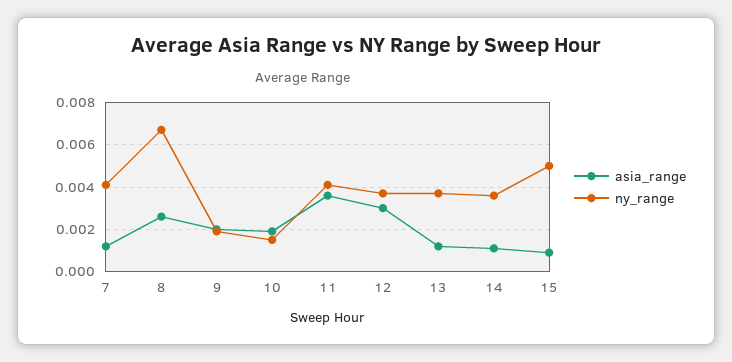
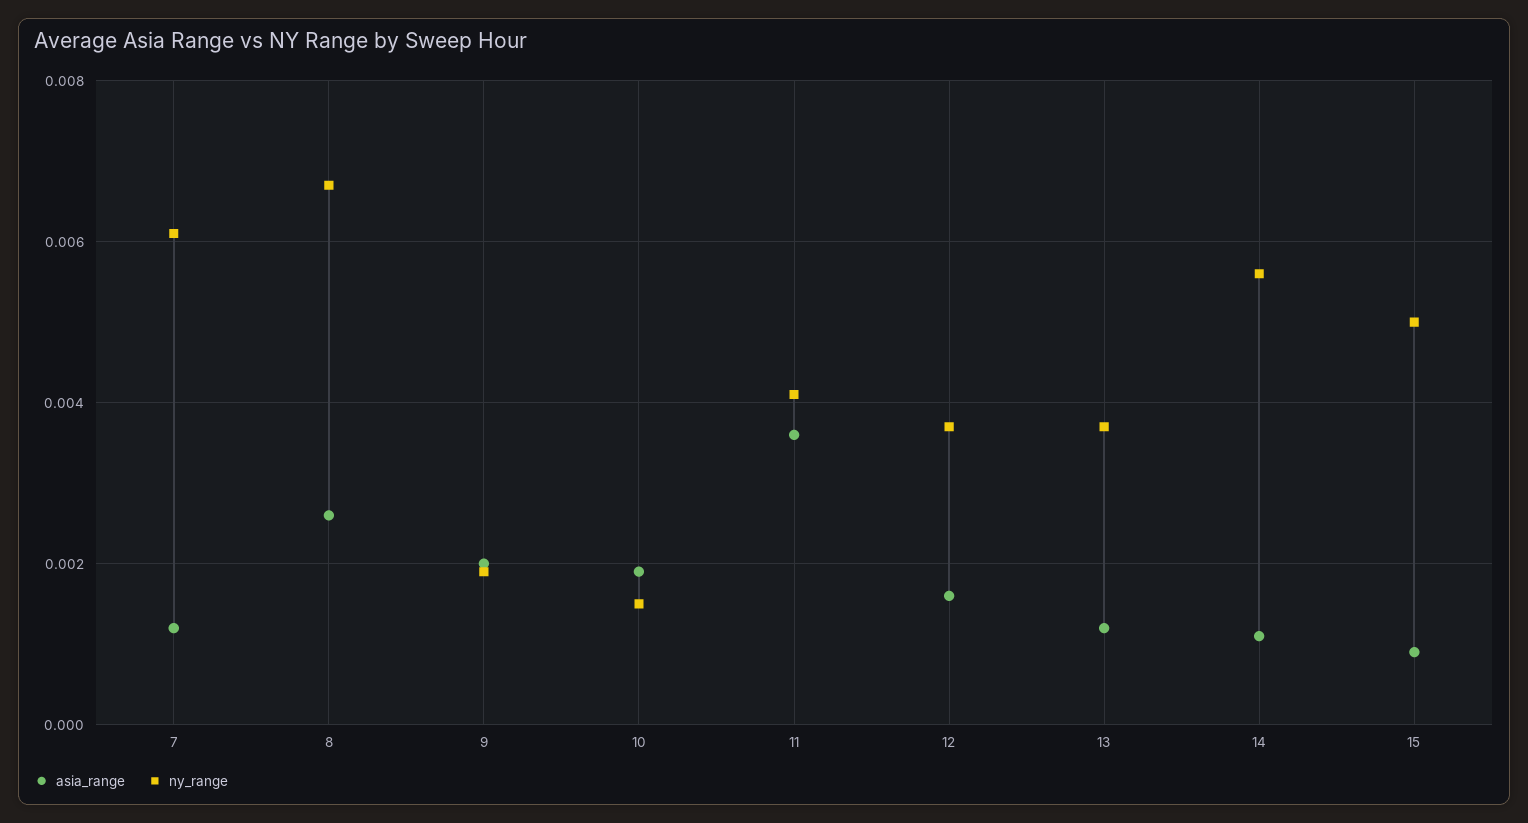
ny_range, 7: 0.004 -> 0.006
asia_range, 12: 0.003 -> 0.0015
ny_range, 14: 0.0035 -> 0.0055

